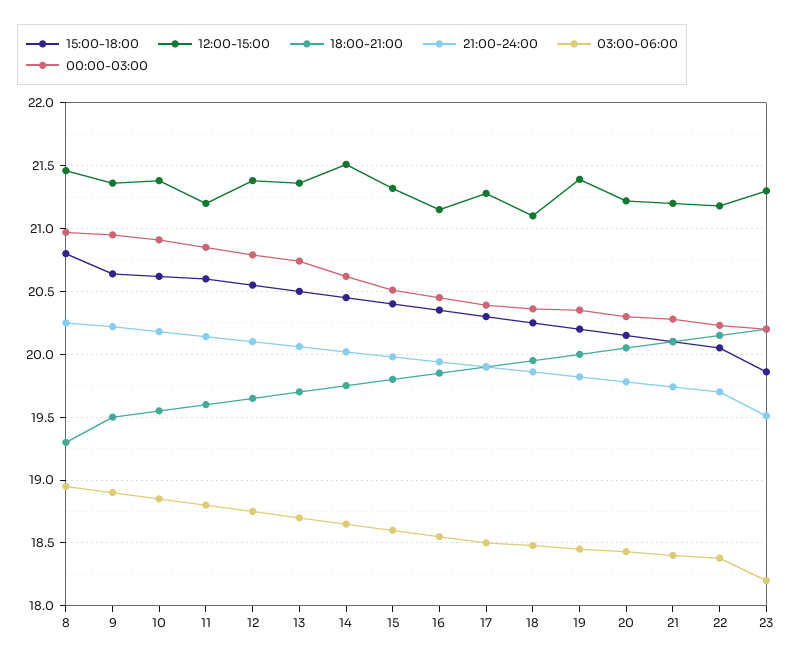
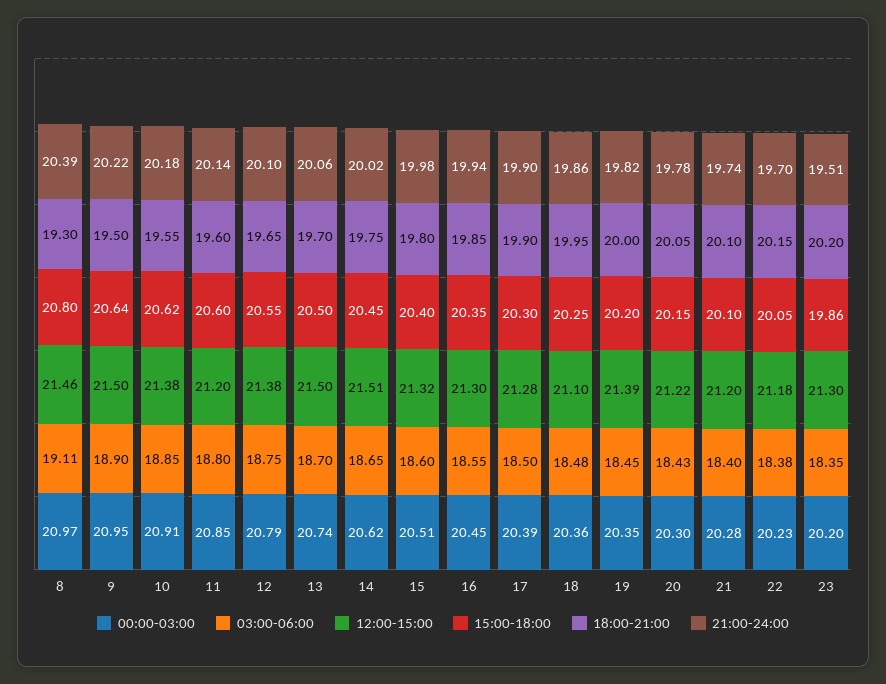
21:00-24:00, 8: 20.25 -> 20.39
03:00-06:00, 8: 18.95 -> 19.11
12:00-15:00, 9: 21.35 -> 21.5
12:00-15:00, 13: 21.35 -> 21.5
12:00-15:00, 16: 21.15 -> 21.3
03:00-06:00, 23: 18.2 -> 18.35

